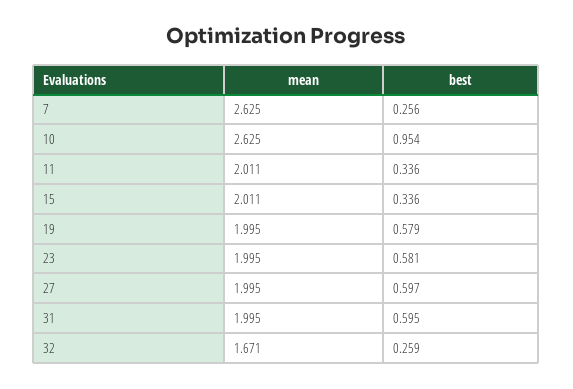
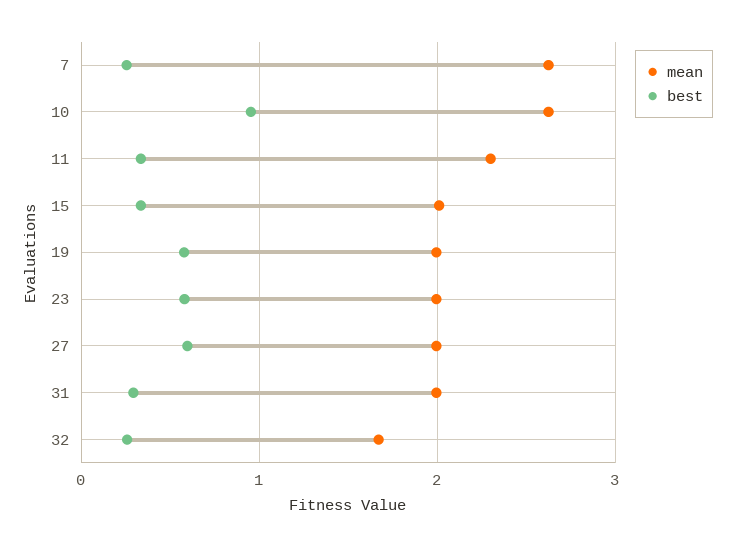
mean, 11: 2.011 -> 2.3
best, 31: 0.595 -> 0.3

